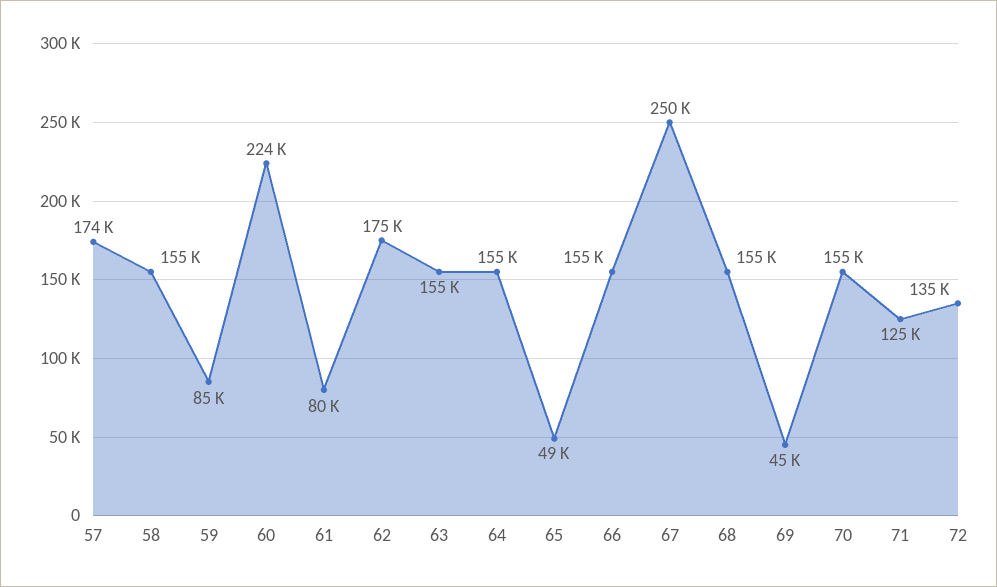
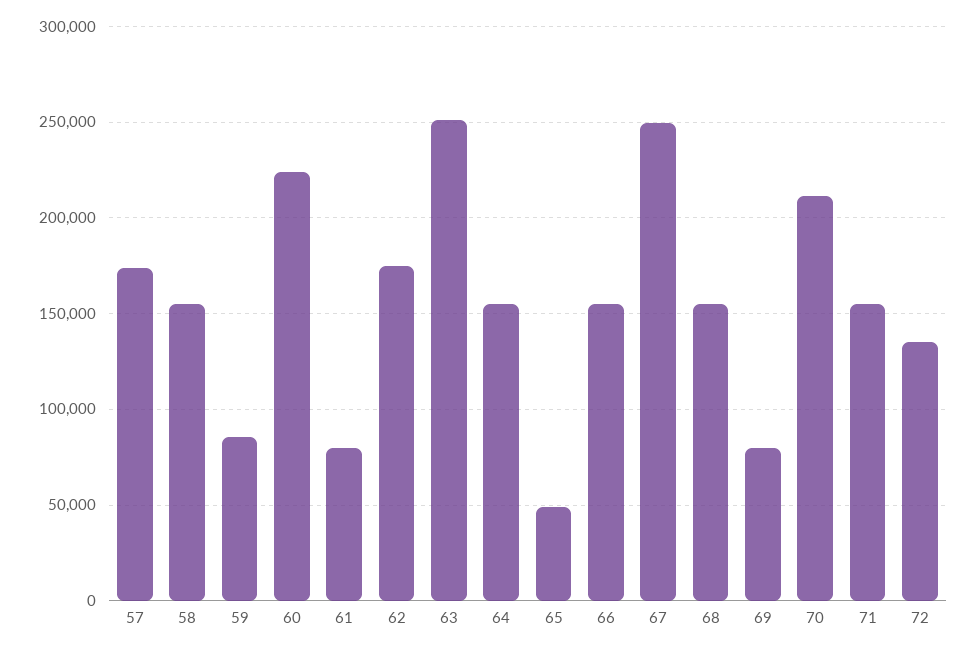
63: 155000 -> 250000
69: 45000 -> 80000
70: 155000 -> 210000
71: 125000 -> 155000

